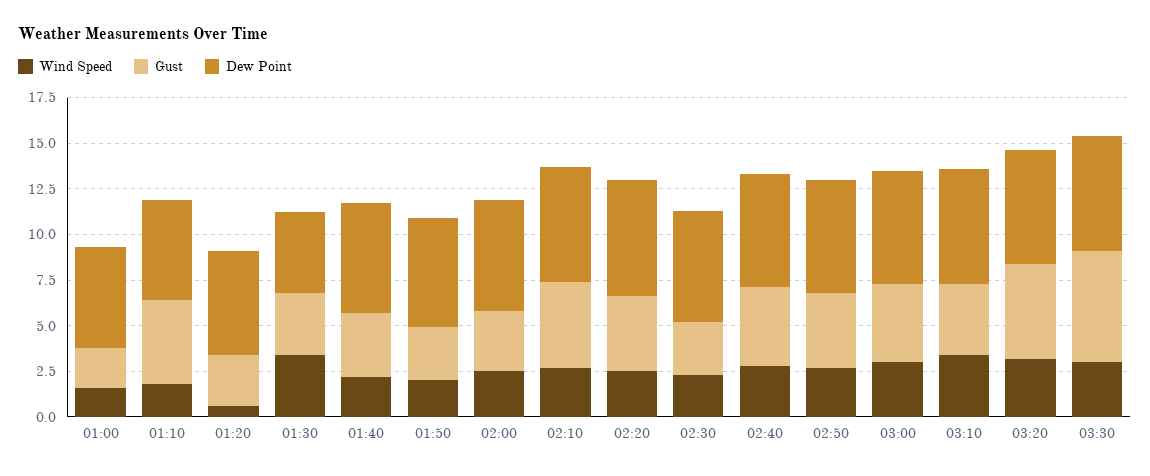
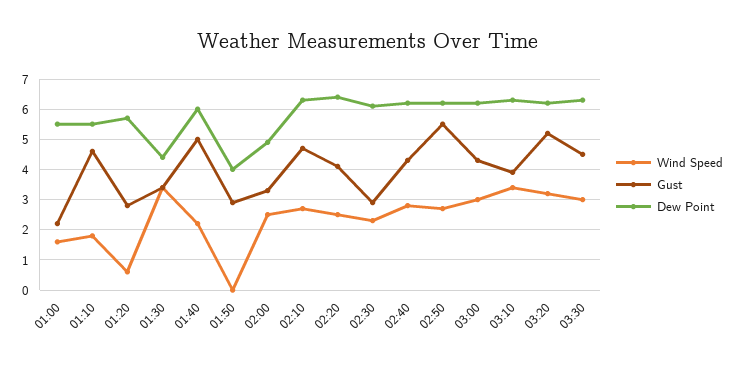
Gust, 01:40: 3.5 -> 5
Wind Speed, 01:50: 2 -> 0
Dew Point, 01:50: 6 -> 4
Dew Point, 02:00: 6 -> 5
Gust, 02:50: 4 -> 5.5
Gust, 03:30: 6 -> 4.5

